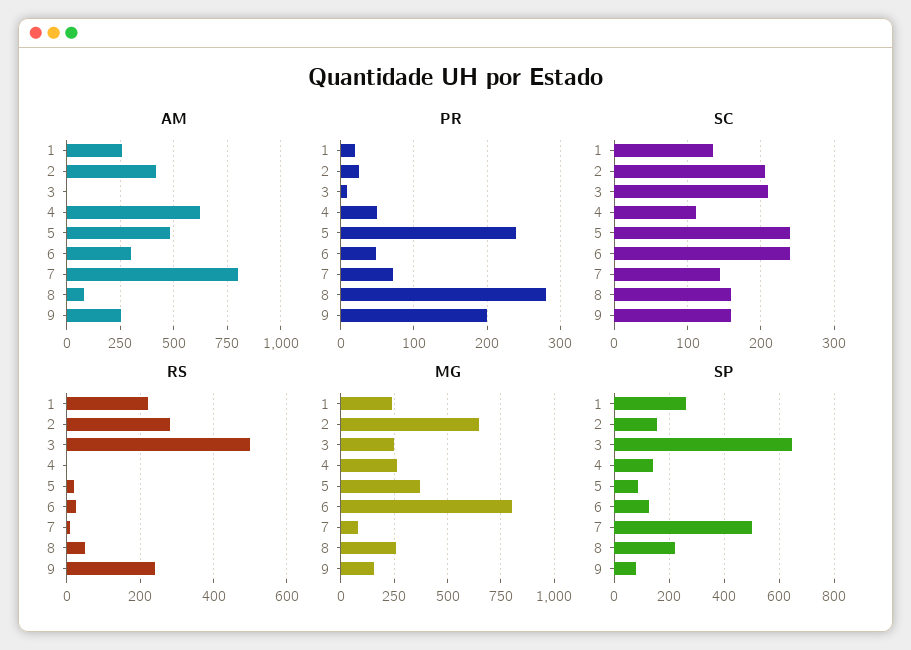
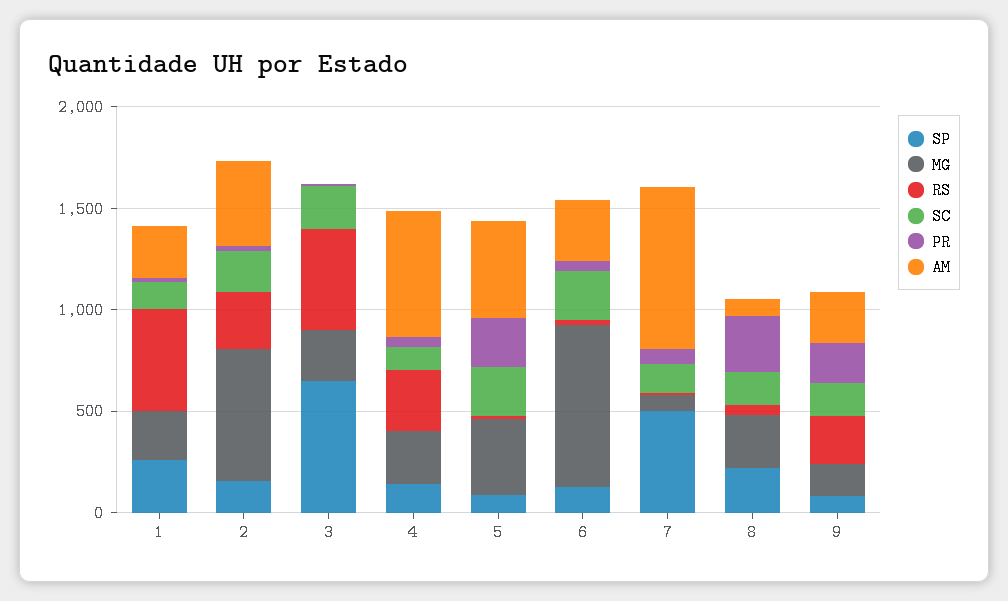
RS, 1: 220 -> 500
RS, 4: 0 -> 300

